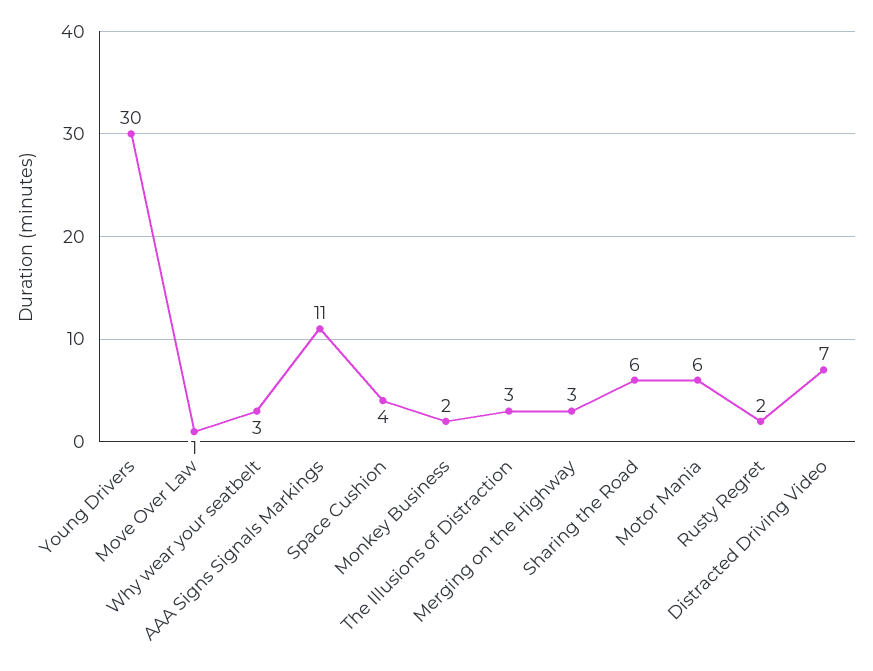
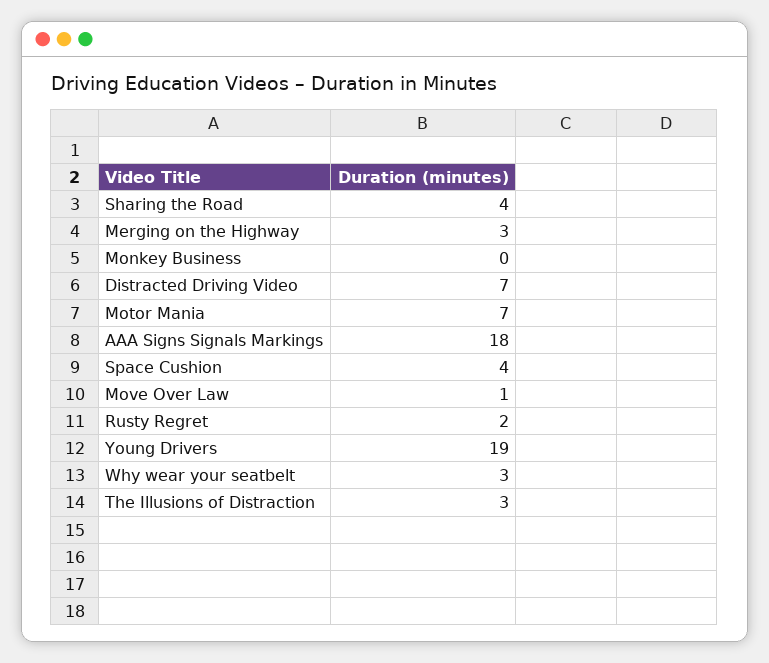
Young Drivers: 30 -> 19
AAA Signs Signals Markings: 11 -> 18
Monkey Business: 2 -> 0
Sharing the Road: 6 -> 4
Motor Mania: 6 -> 7

